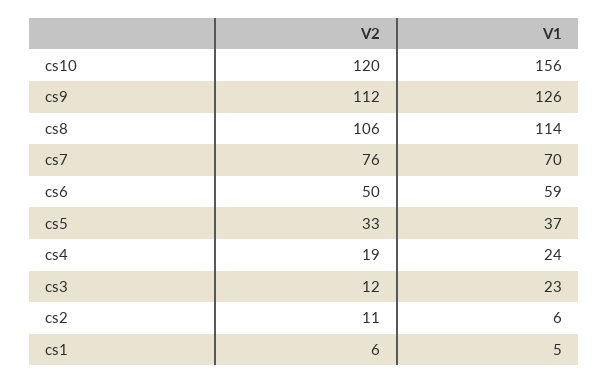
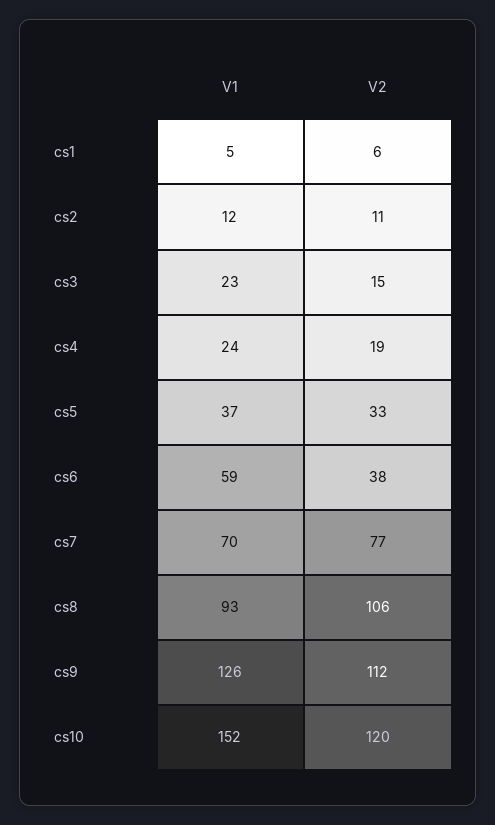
V1, cs10: 156 -> 152
V1, cs8: 114 -> 93
V2, cs7: 76 -> 77
V2, cs6: 50 -> 38
V2, cs3: 12 -> 15
V1, cs2: 6 -> 12

